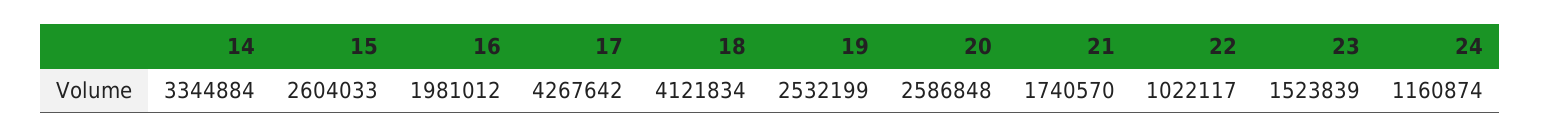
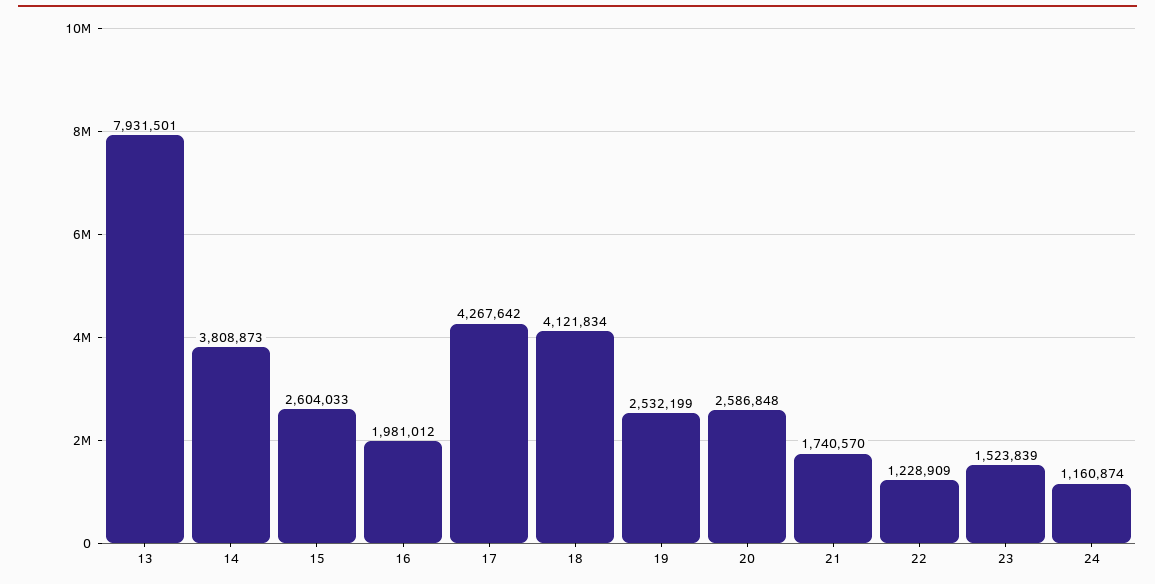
14: 3344884 -> 3808873
22: 1022117 -> 1228909
13: none -> 7931501

